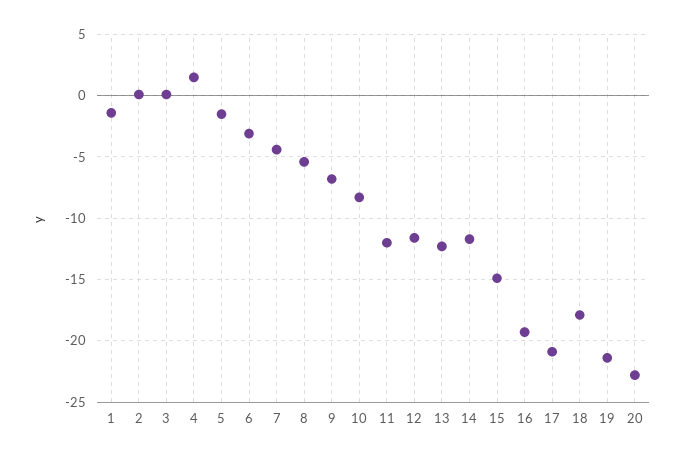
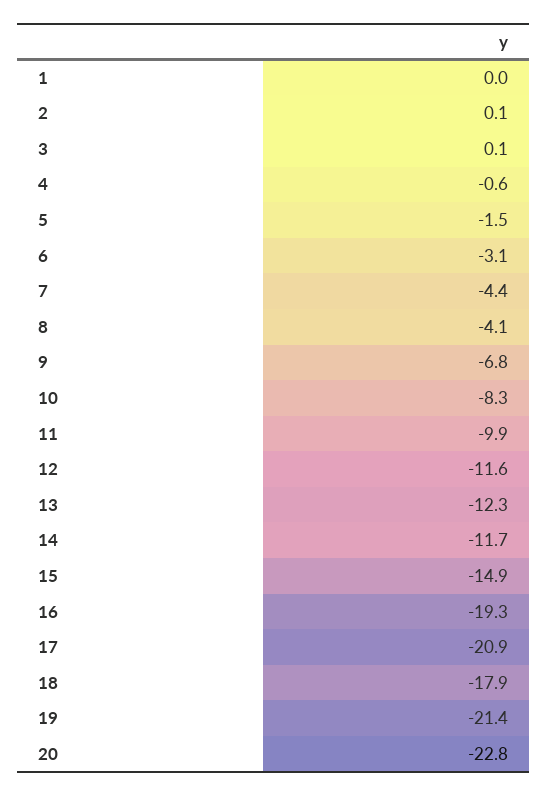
1: -1.5 -> 0
4: 1.5 -> -0.6
8: -5.5 -> -4.1
11: -12 -> -9.9

